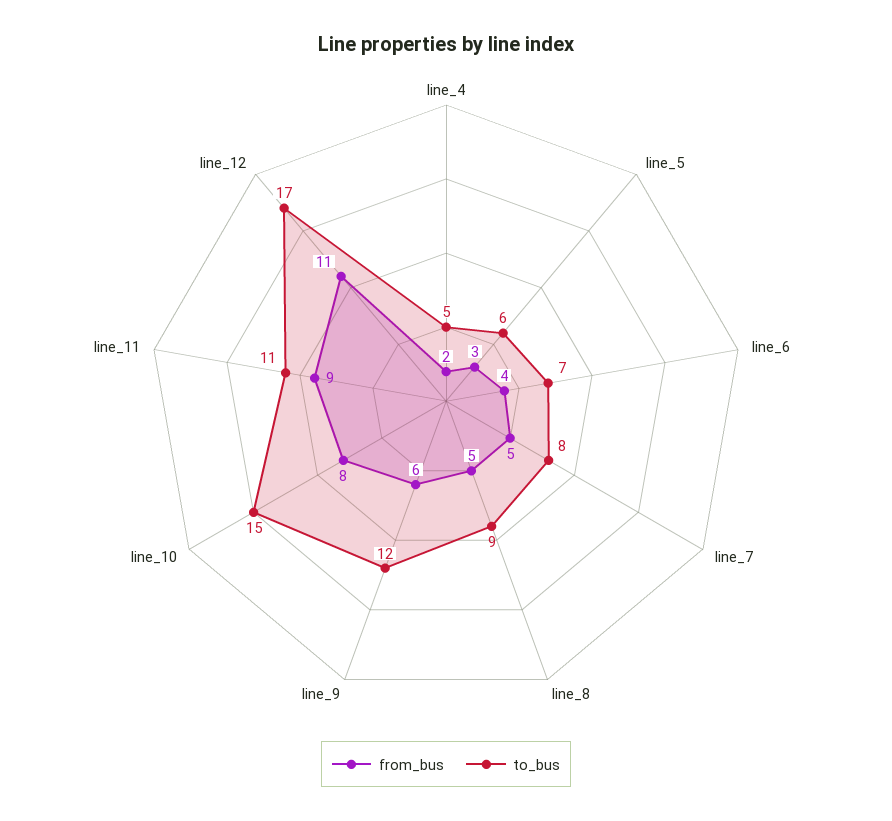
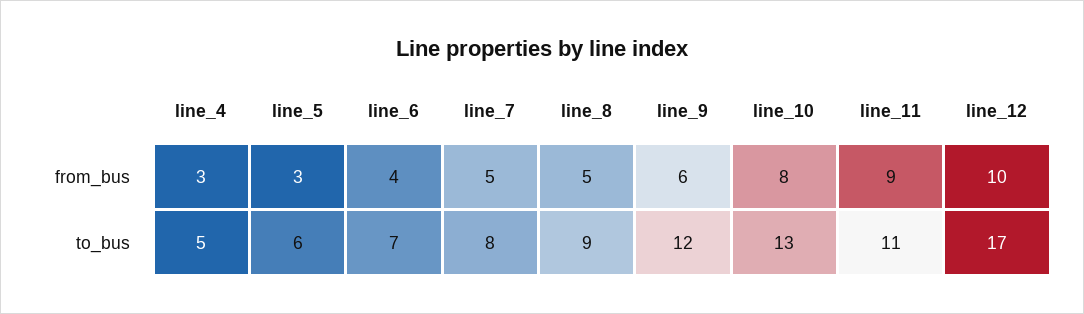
from_bus, line_4: 2 -> 3
to_bus, line_10: 15 -> 13
from_bus, line_12: 11 -> 10

